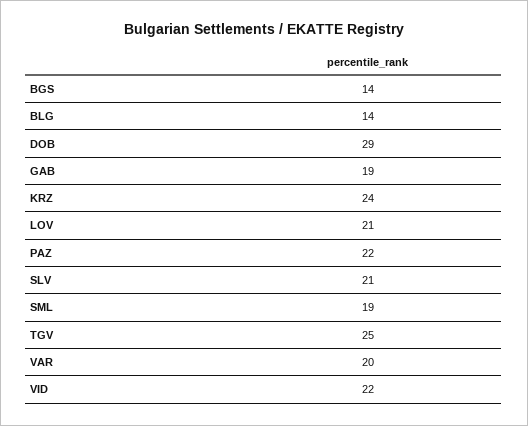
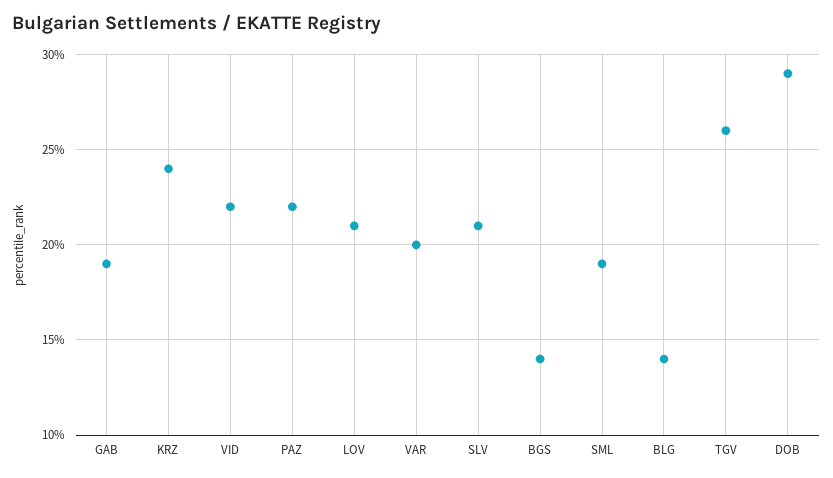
TGV: 25 -> 26

